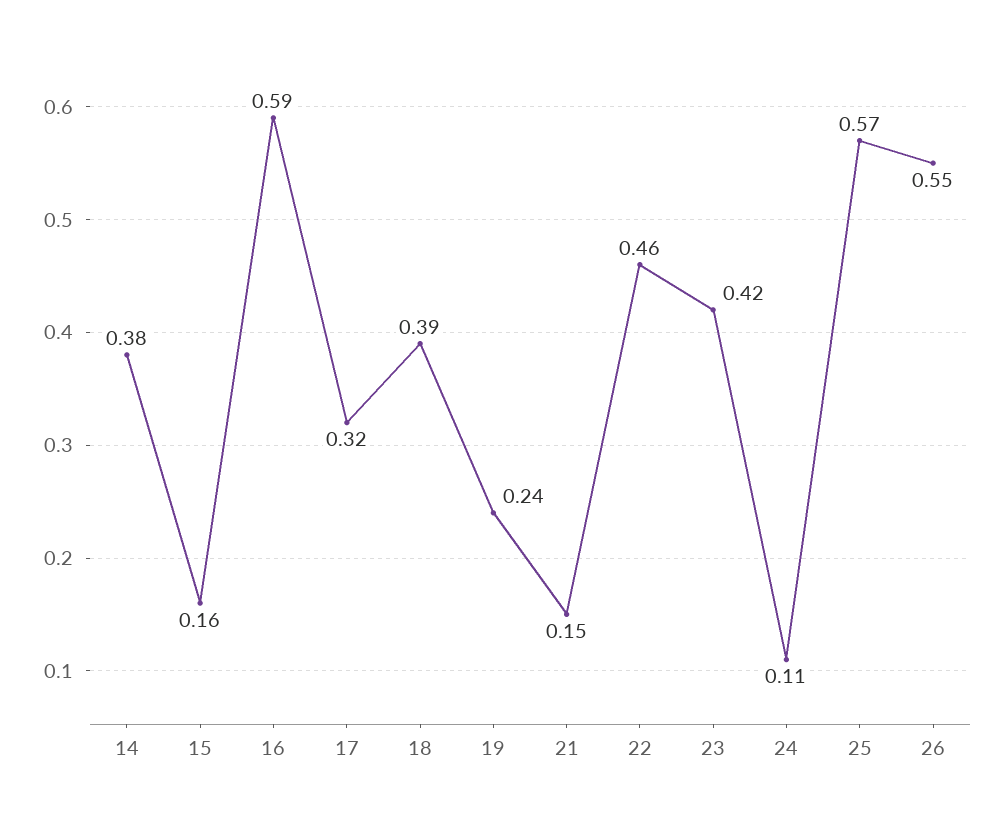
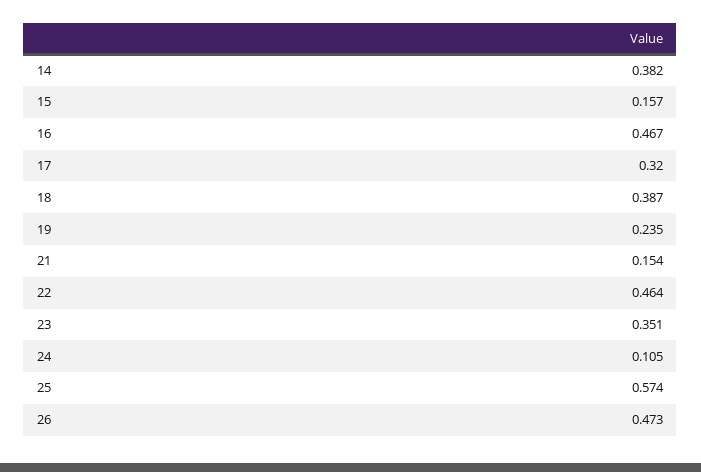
16: 0.59 -> 0.467
23: 0.42 -> 0.351
26: 0.55 -> 0.473

